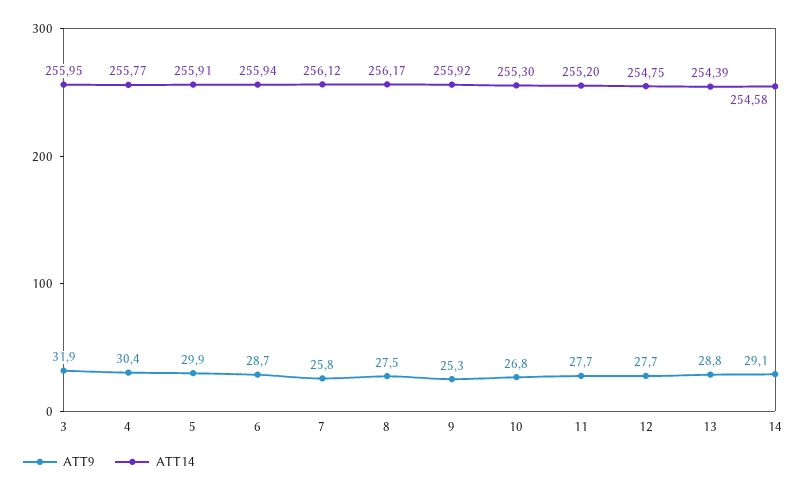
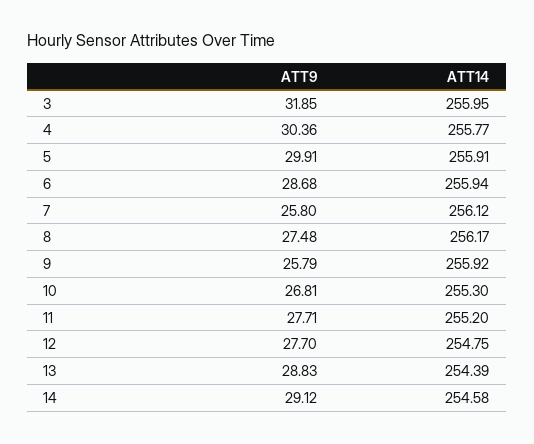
ATT9, 9: 25.3 -> 25.79

